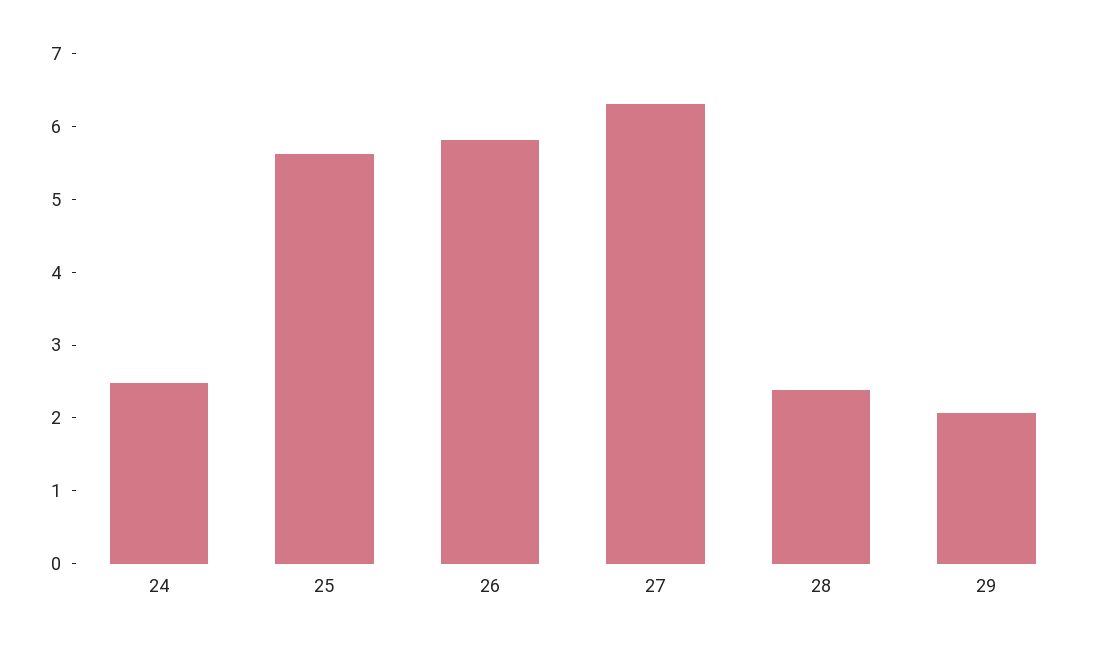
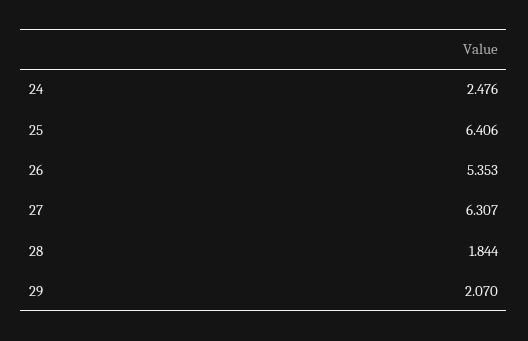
25: 5.6 -> 6.406
26: 5.8 -> 5.353
28: 2.4 -> 1.844

